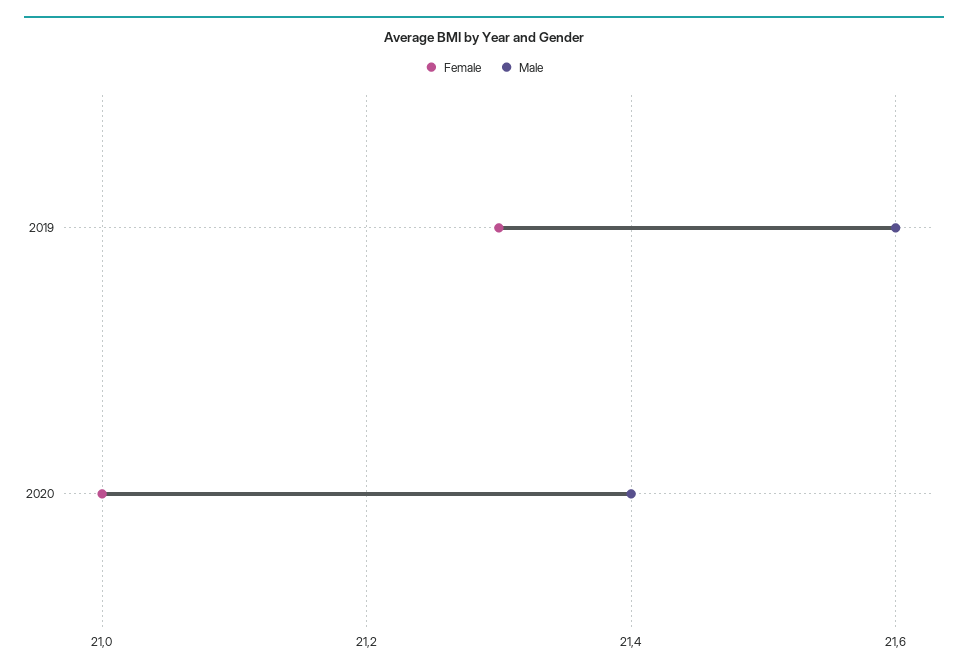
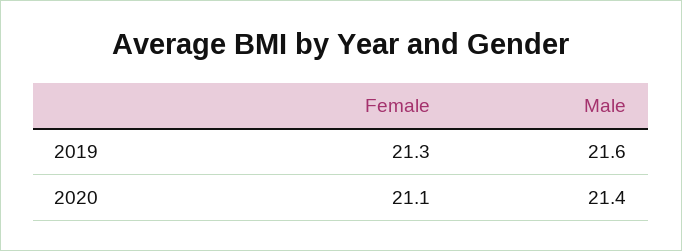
Female, 2020: 21 -> 21.1

